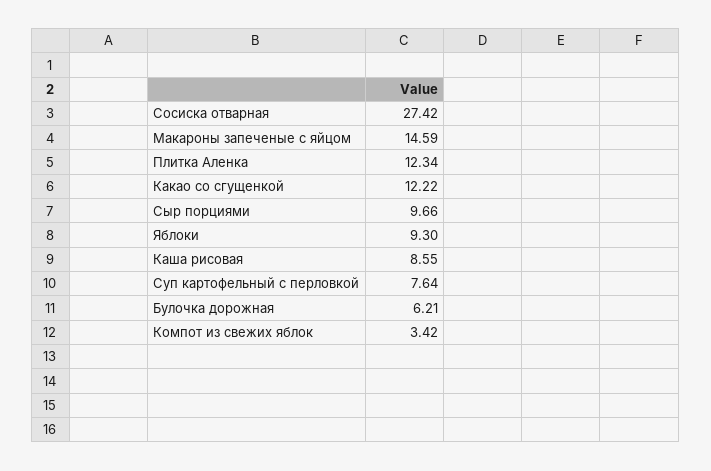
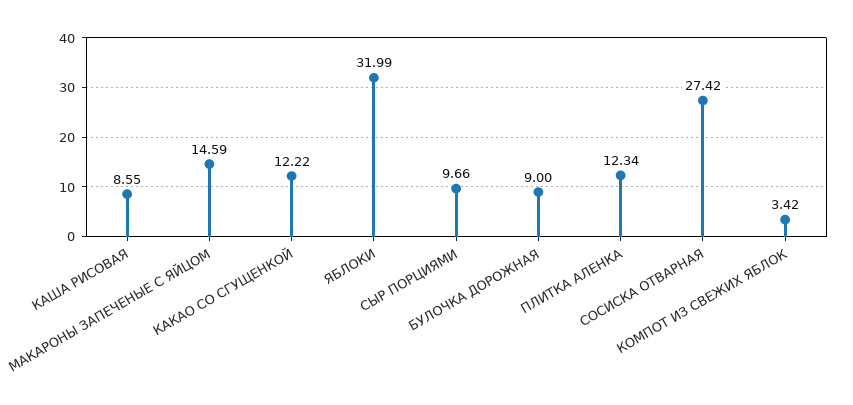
Яблоки: 9.3 -> 31.99
Суп картофельный с перловкой: 7.64 -> none
Булочка дорожная: 6.21 -> 9

